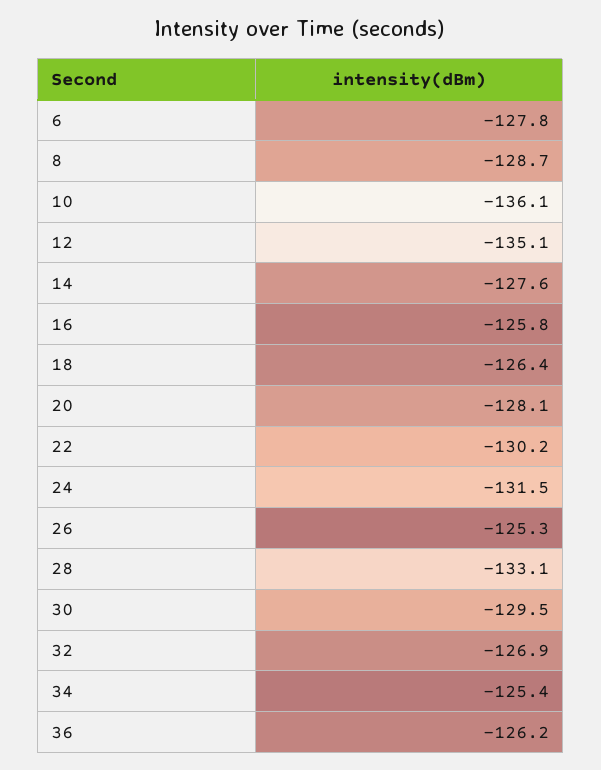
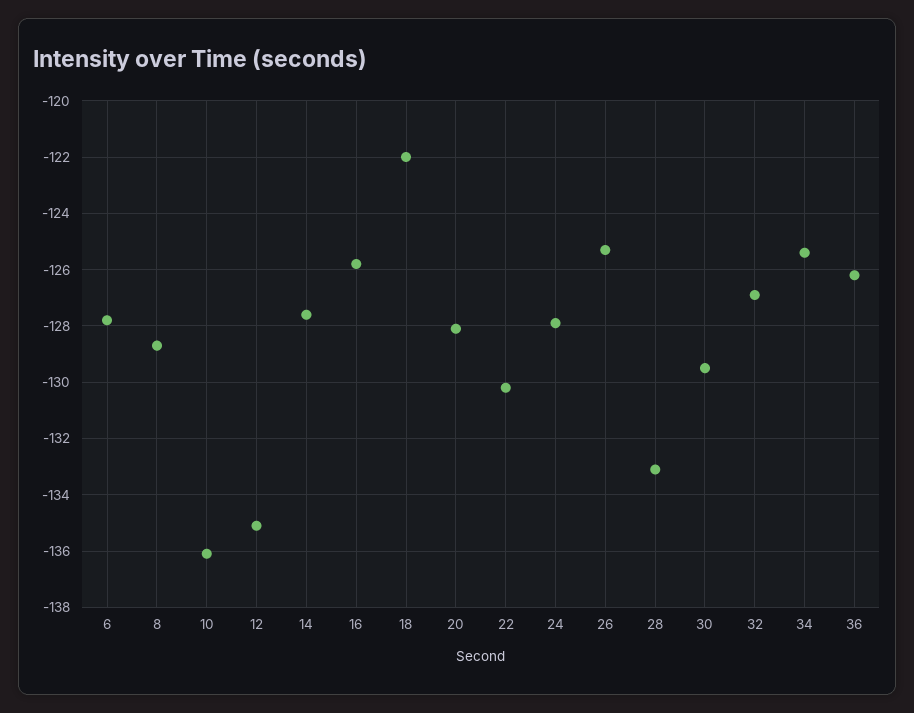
18: -126.4 -> -122
24: -131.5 -> -128

